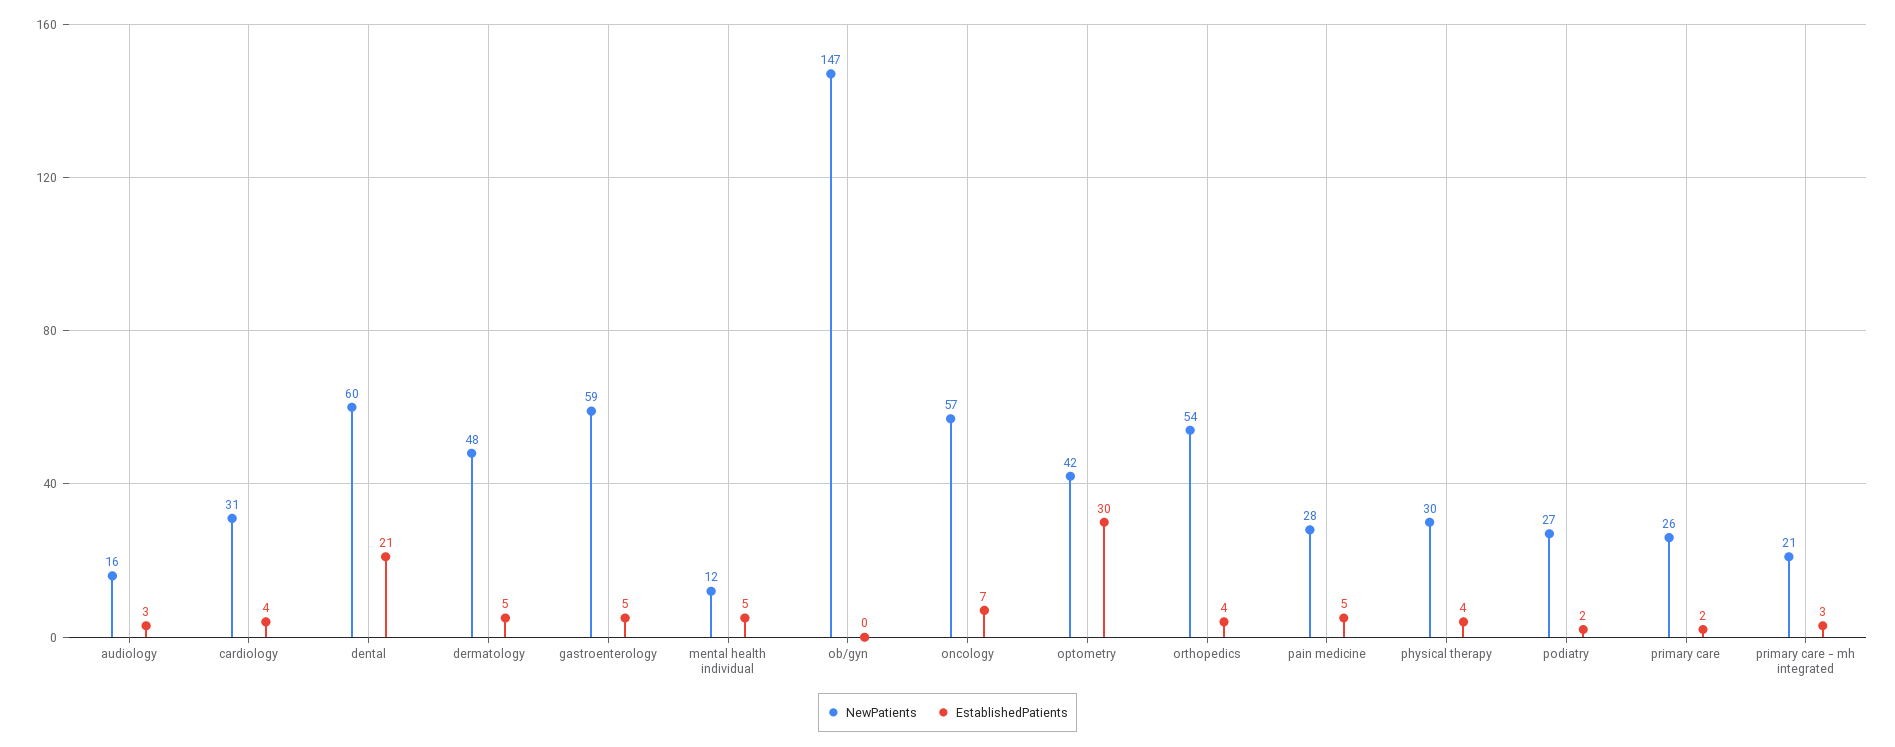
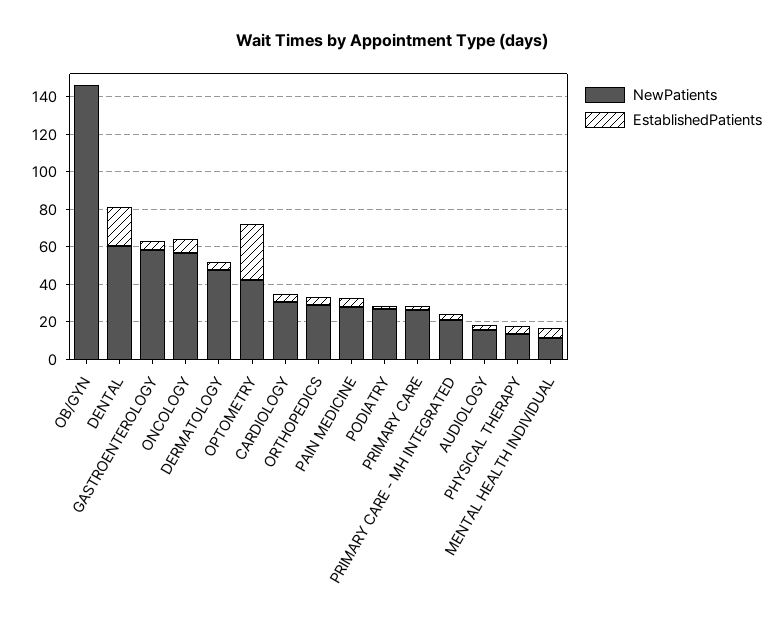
NewPatients, orthopedics: 54 -> 30
NewPatients, physical therapy: 30 -> 15

